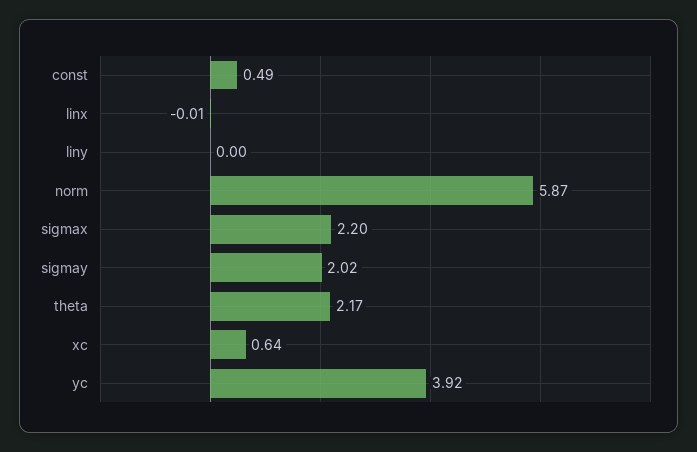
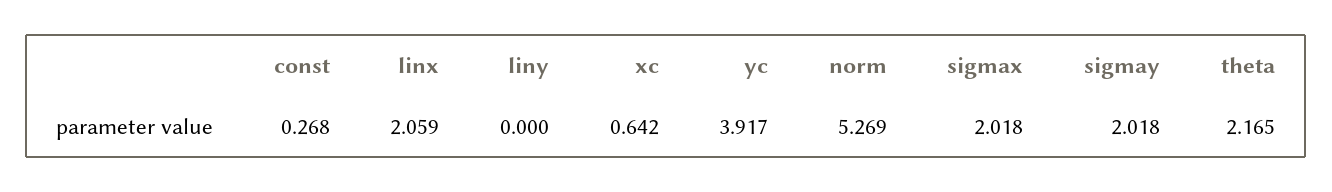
const: 0.49 -> 0.268
linx: -0.01 -> 2.059
norm: 5.87 -> 5.269
sigmax: 2.2 -> 2.018

